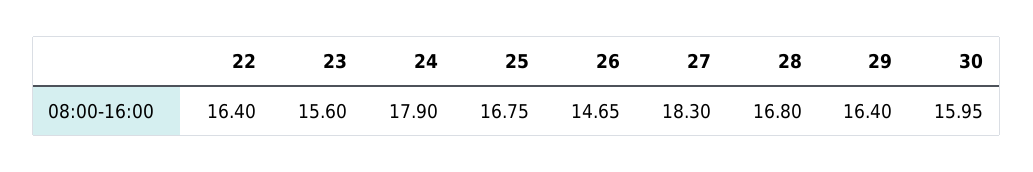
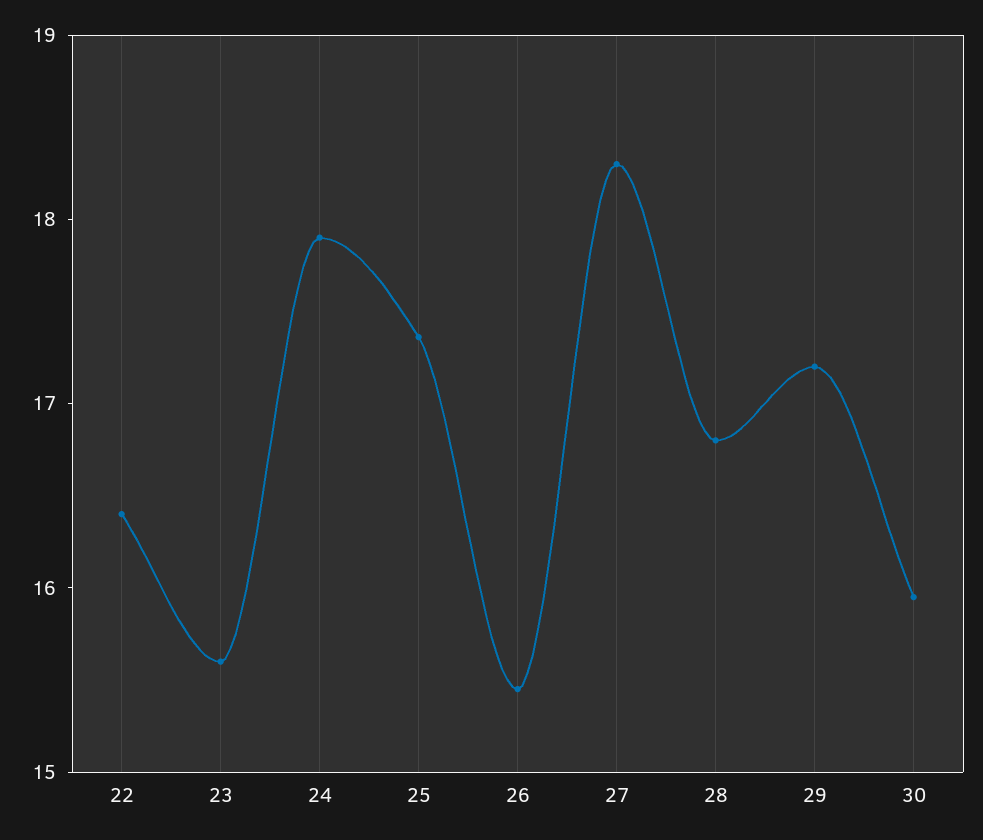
25: 16.75 -> 17.4
26: 14.65 -> 15.4
29: 16.4 -> 17.2

